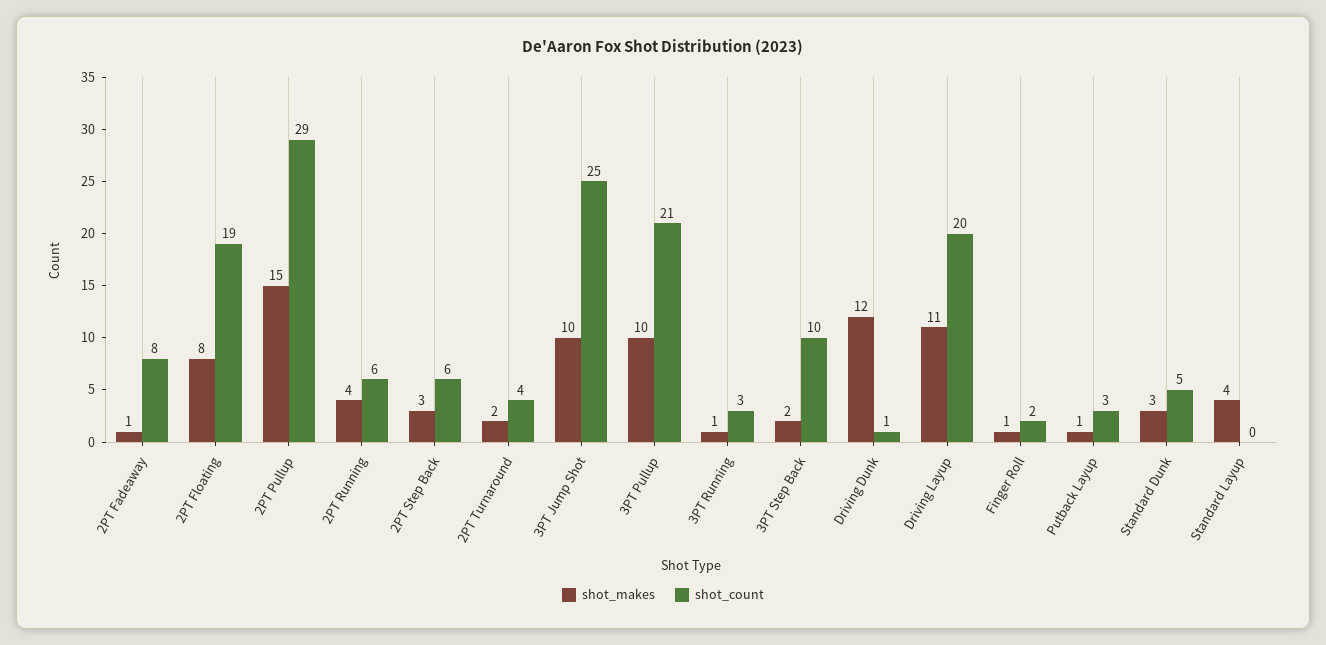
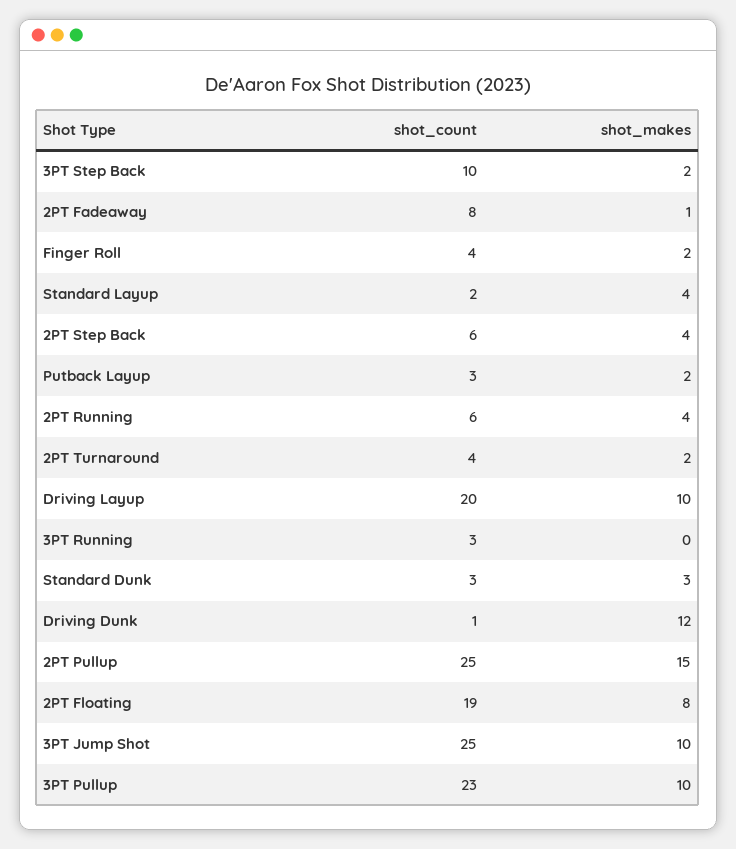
shot_count, 2PT Pullup: 29 -> 25
shot_makes, 2PT Step Back: 3 -> 4
shot_count, 3PT Pullup: 21 -> 23
shot_makes, 3PT Running: 1 -> 0
shot_makes, Driving Layup: 11 -> 10
shot_makes, Finger Roll: 1 -> 2
shot_count, Finger Roll: 2 -> 4
shot_makes, Putback Layup: 1 -> 2
shot_count, Standard Dunk: 5 -> 3
shot_count, Standard Layup: 0 -> 2

